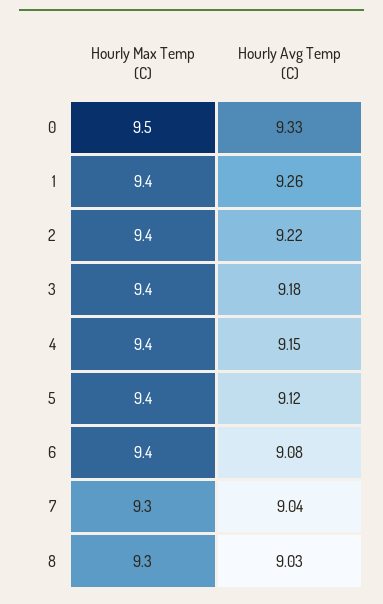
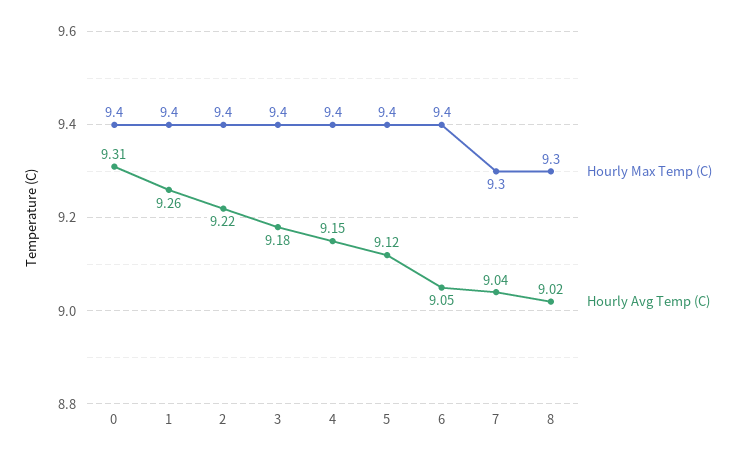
Hourly Max Temp (C), 0: 9.5 -> 9.4
Hourly Avg Temp (C), 0: 9.33 -> 9.31
Hourly Avg Temp (C), 6: 9.08 -> 9.05
Hourly Avg Temp (C), 8: 9.03 -> 9.02

